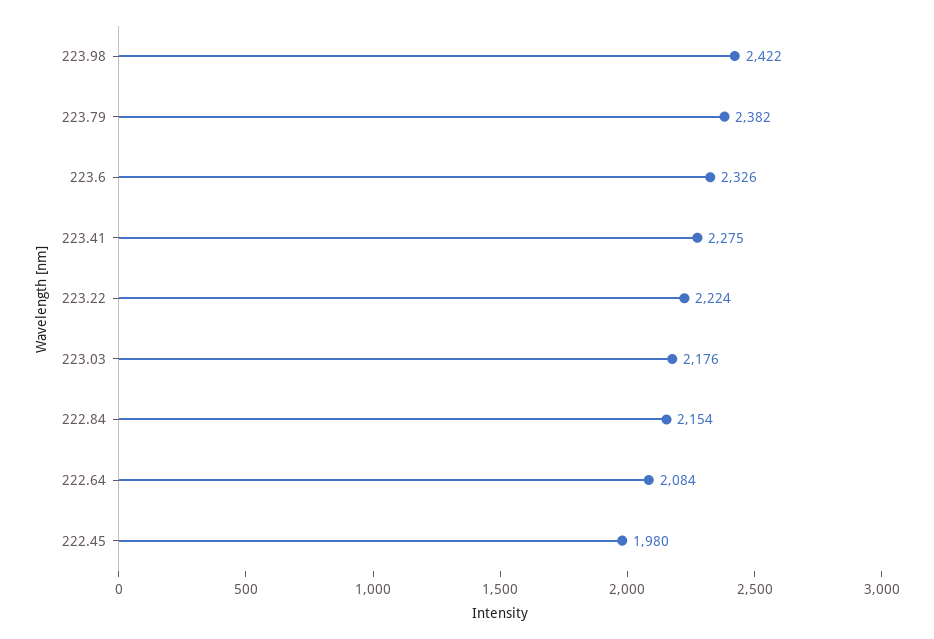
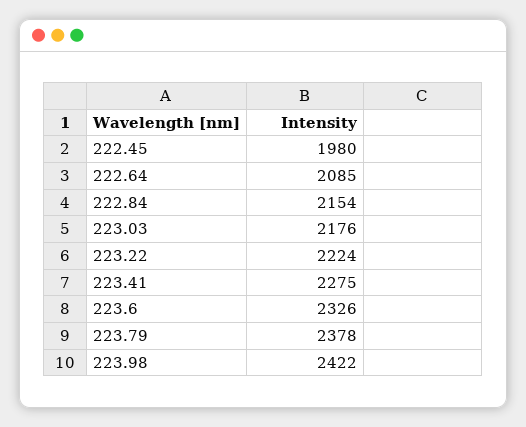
223.79: 2382 -> 2378
222.64: 2084 -> 2085

